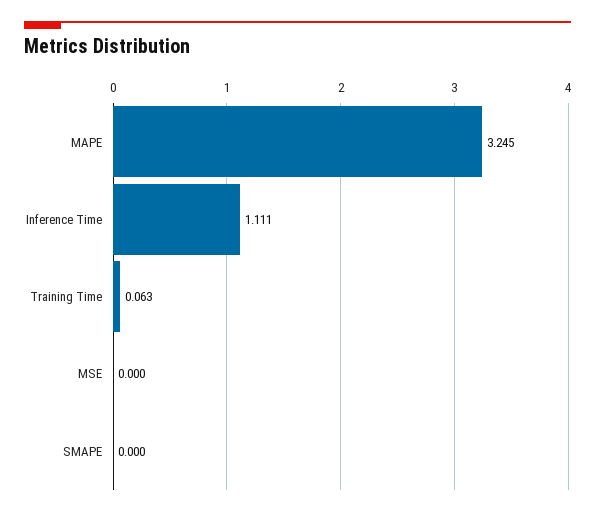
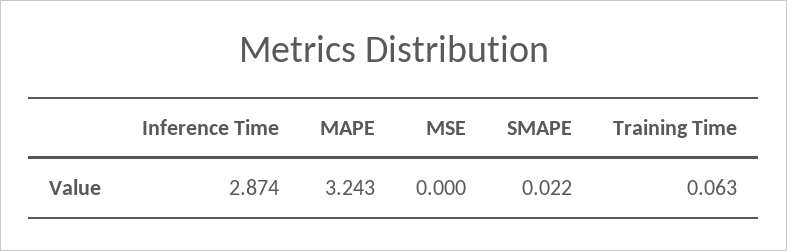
MAPE: 3.245 -> 3.243
Inference Time: 1.111 -> 2.874
SMAPE: 0 -> 0.022

